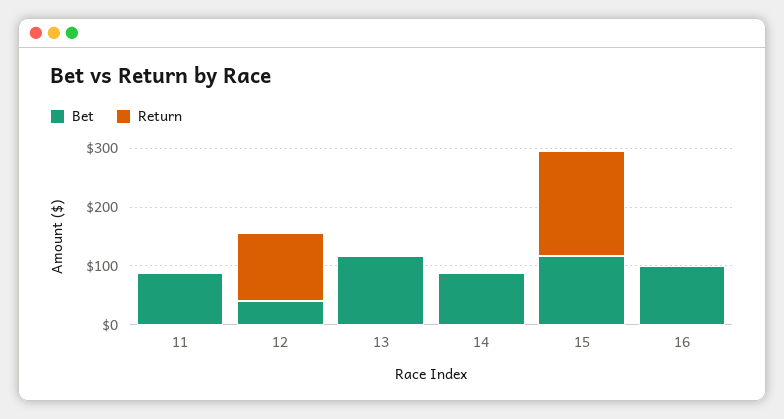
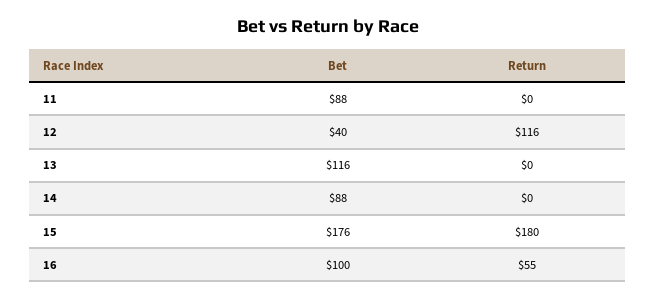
Bet, 15: 120 -> 176
Return, 16: 0 -> 55

